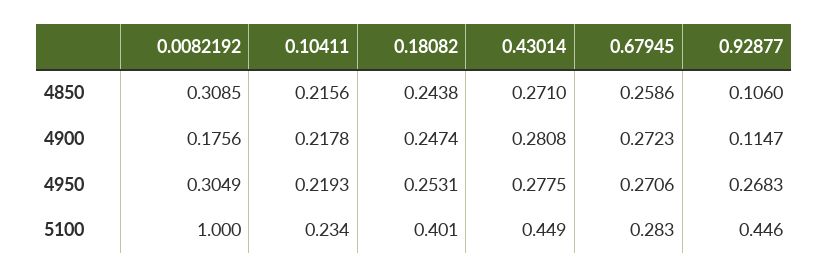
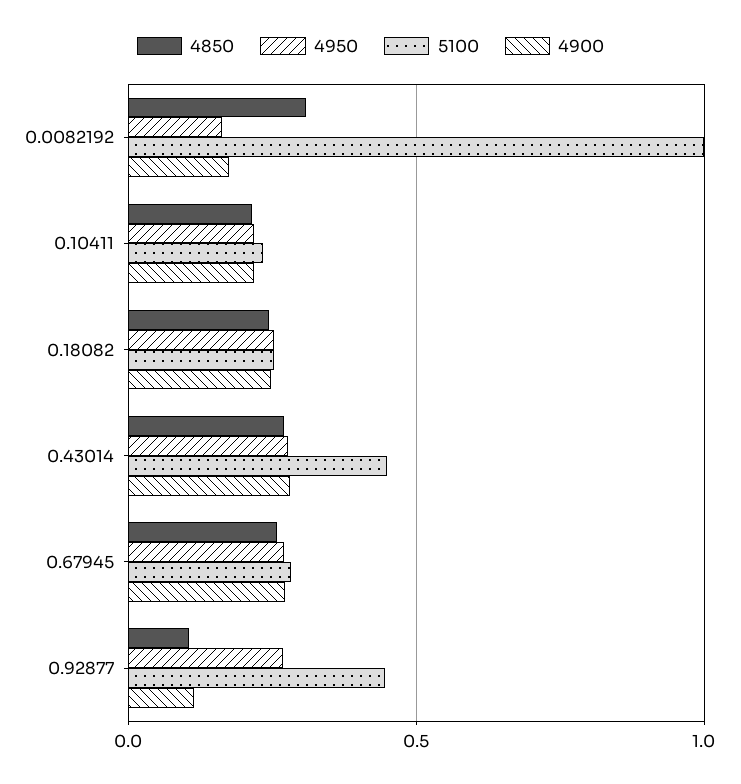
4950, 0.0082192: 0.3049 -> 0.15
5100, 0.18082: 0.401 -> 0.25

